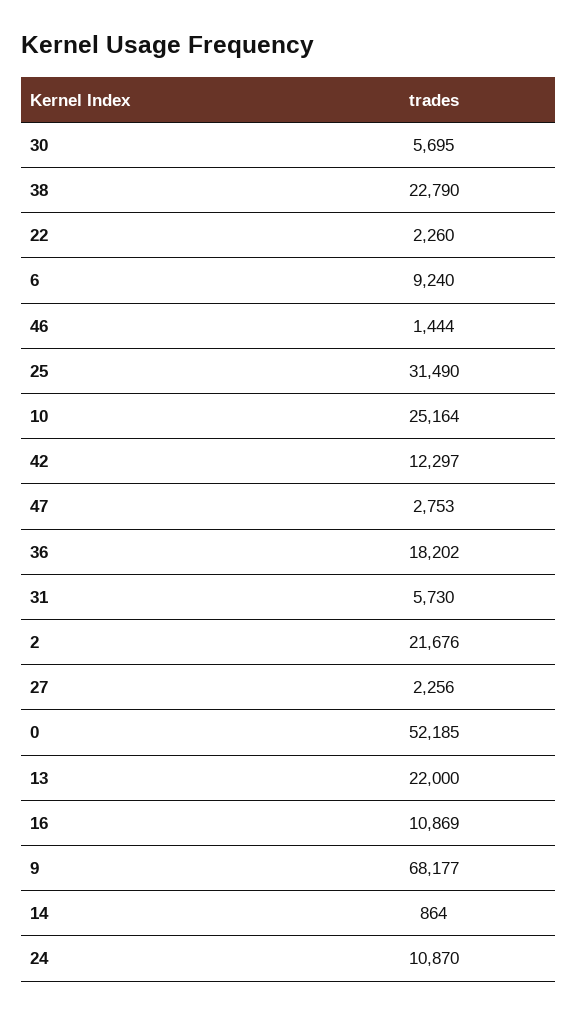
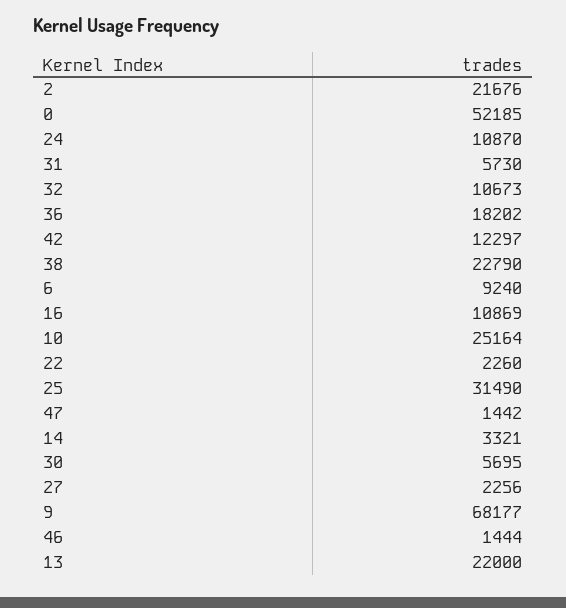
47: 2753 -> 1442
14: 864 -> 3321
32: none -> 10673

